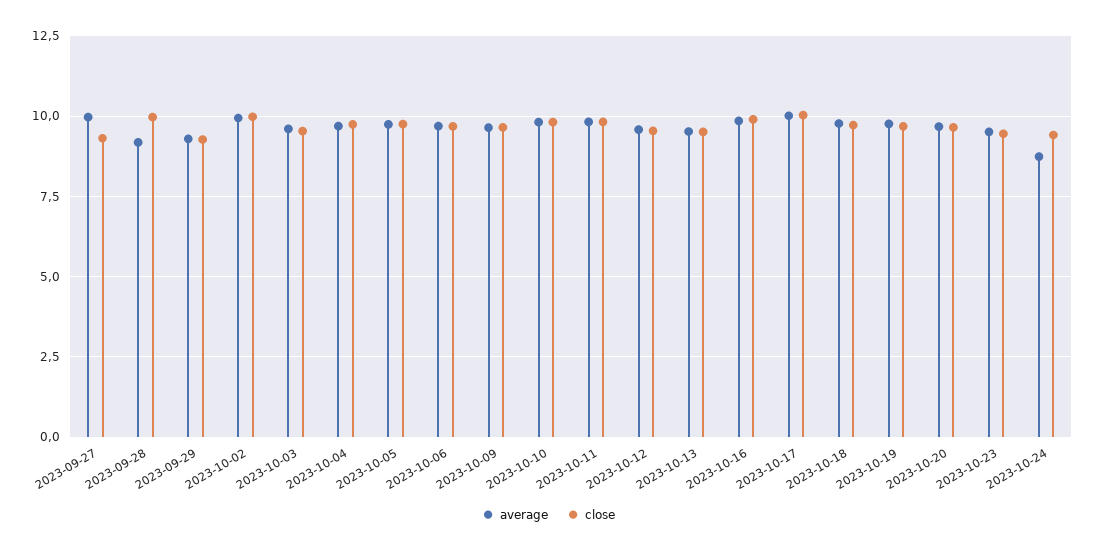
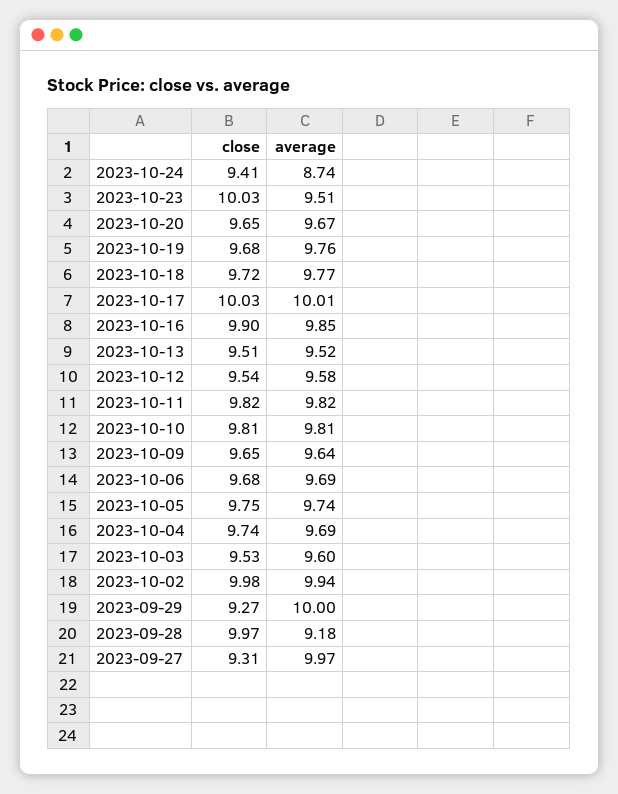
average, 2023-09-29: 9.25 -> 10
close, 2023-10-23: 9.5 -> 10.03

